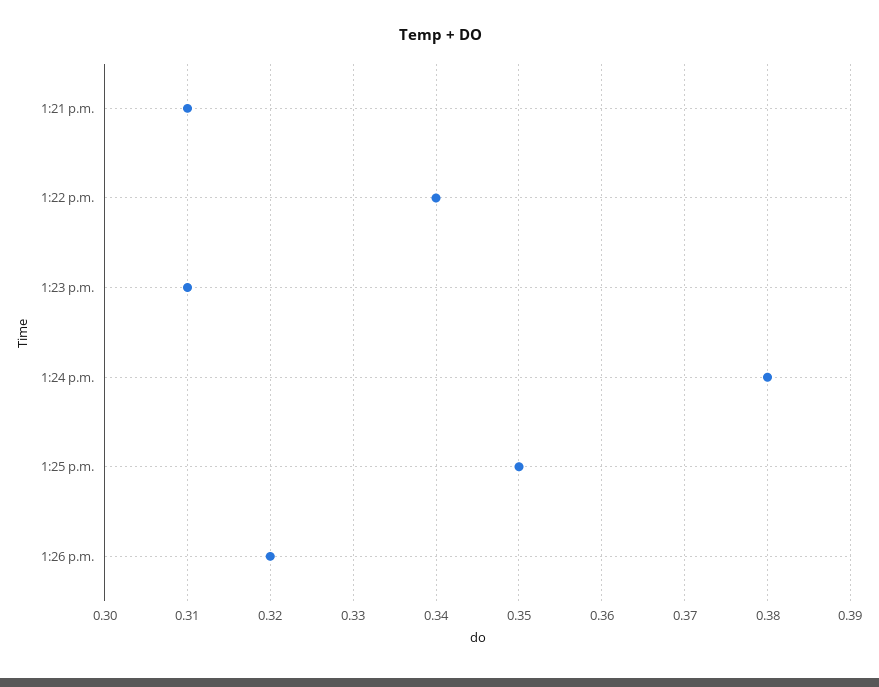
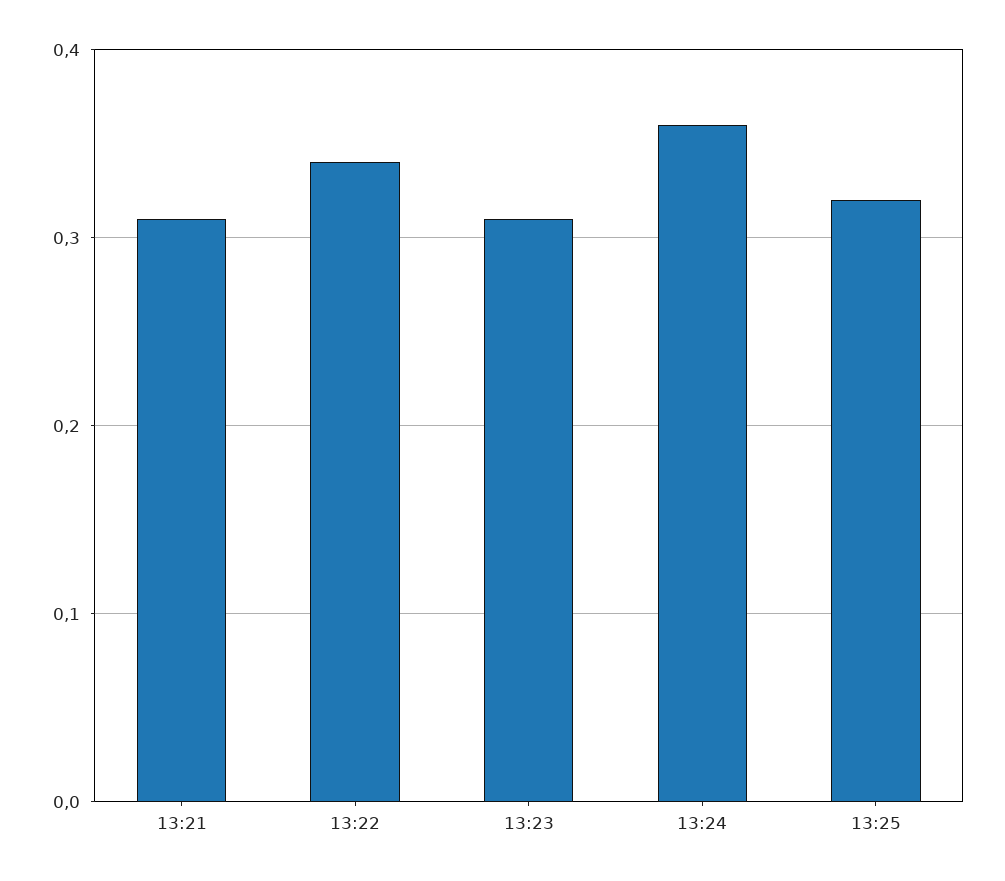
1:24 p.m.: 0.38 -> 0.36
1:25 p.m.: 0.35 -> 0.32
1:26 p.m.: 0.32 -> none

